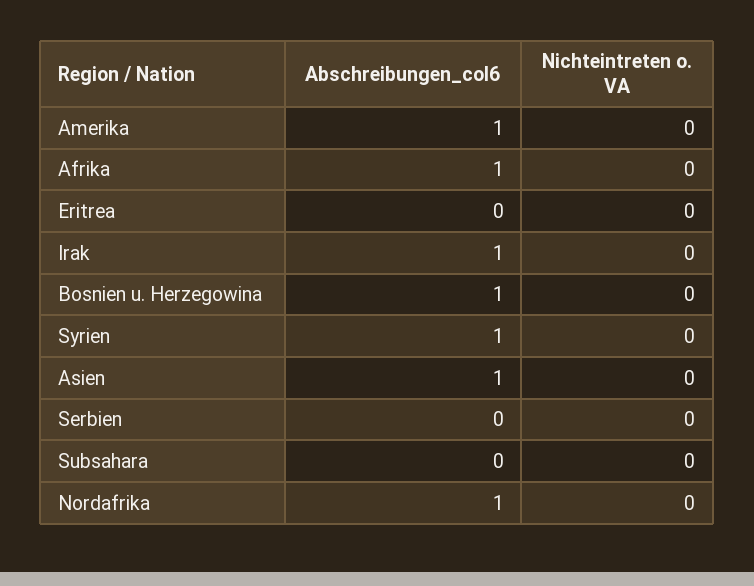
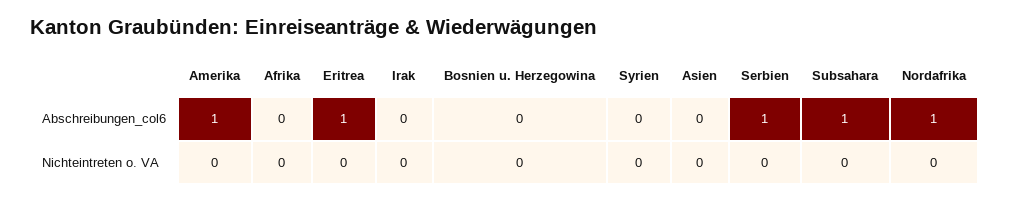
Abschreibungen_col6, Afrika: 1 -> 0
Abschreibungen_col6, Eritrea: 0 -> 1
Abschreibungen_col6, Irak: 1 -> 0
Abschreibungen_col6, Bosnien u. Herzegowina: 1 -> 0
Abschreibungen_col6, Syrien: 1 -> 0
Abschreibungen_col6, Asien: 1 -> 0
Abschreibungen_col6, Serbien: 0 -> 1
Abschreibungen_col6, Subsahara: 0 -> 1

